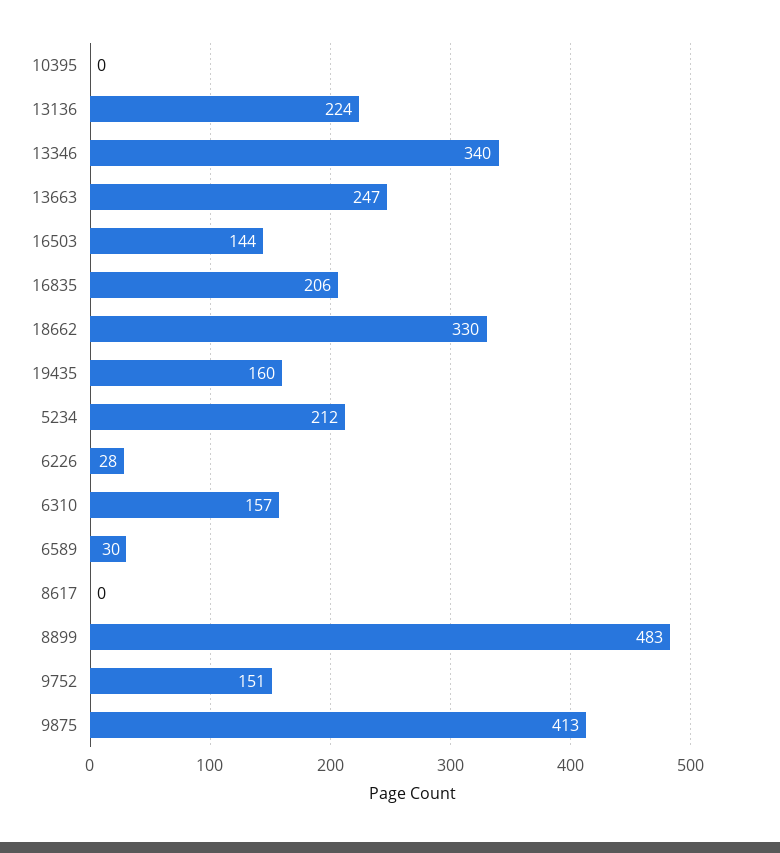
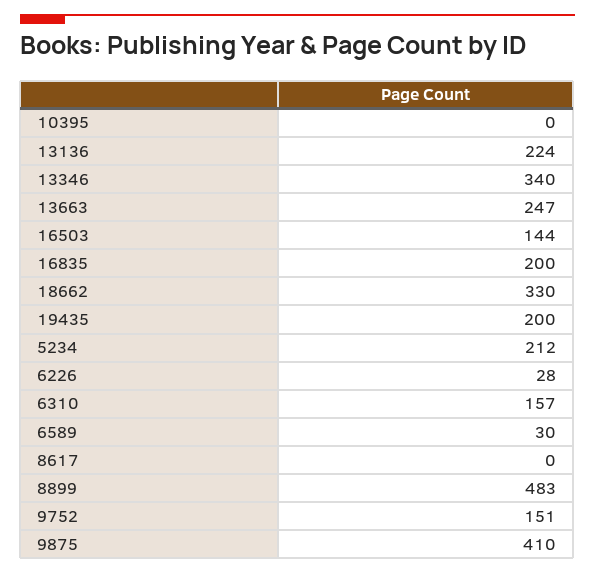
16835: 206 -> 200
19435: 160 -> 200
9875: 413 -> 410

